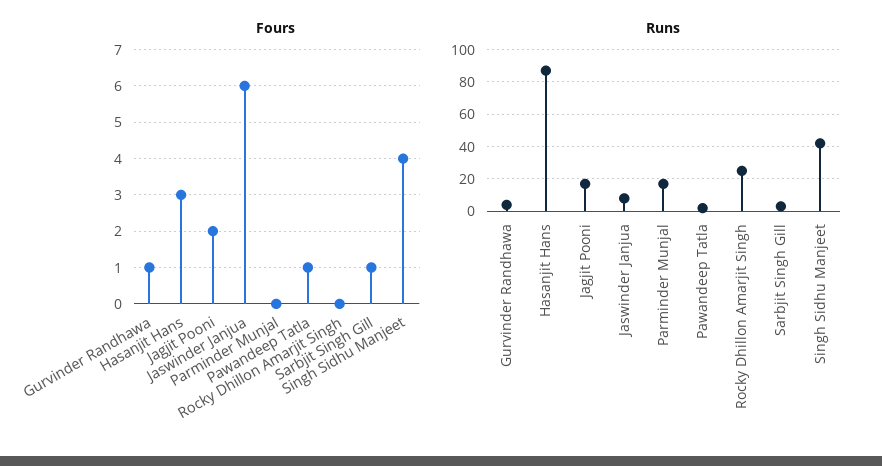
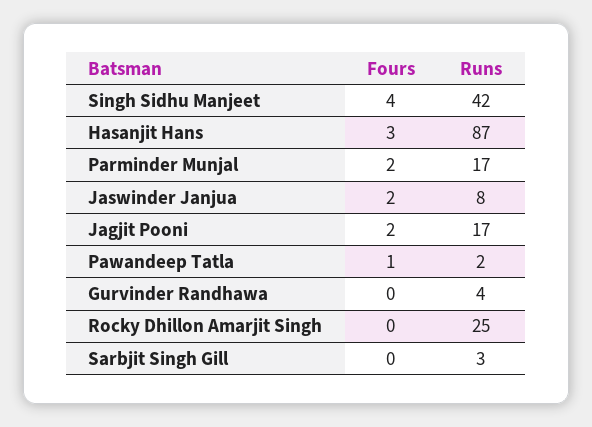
Fours, Gurvinder Randhawa: 1 -> 0
Fours, Jaswinder Janjua: 6 -> 2
Fours, Parminder Munjal: 0 -> 2
Fours, Sarbjit Singh Gill: 1 -> 0

